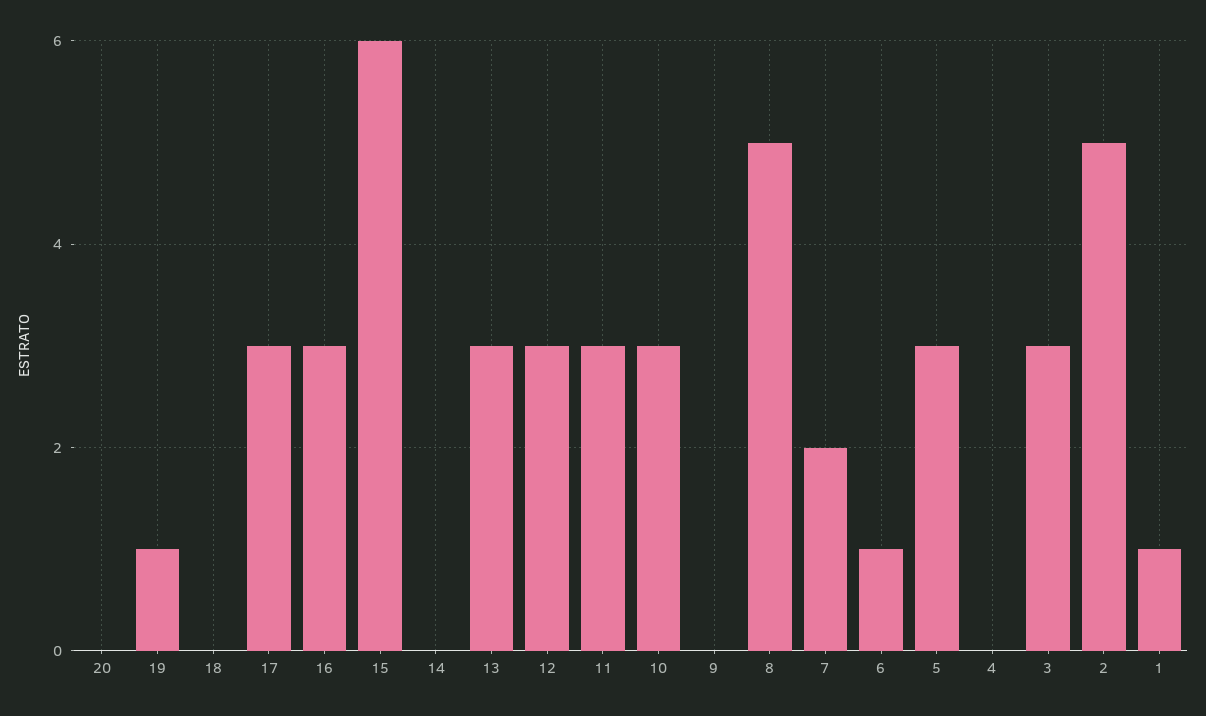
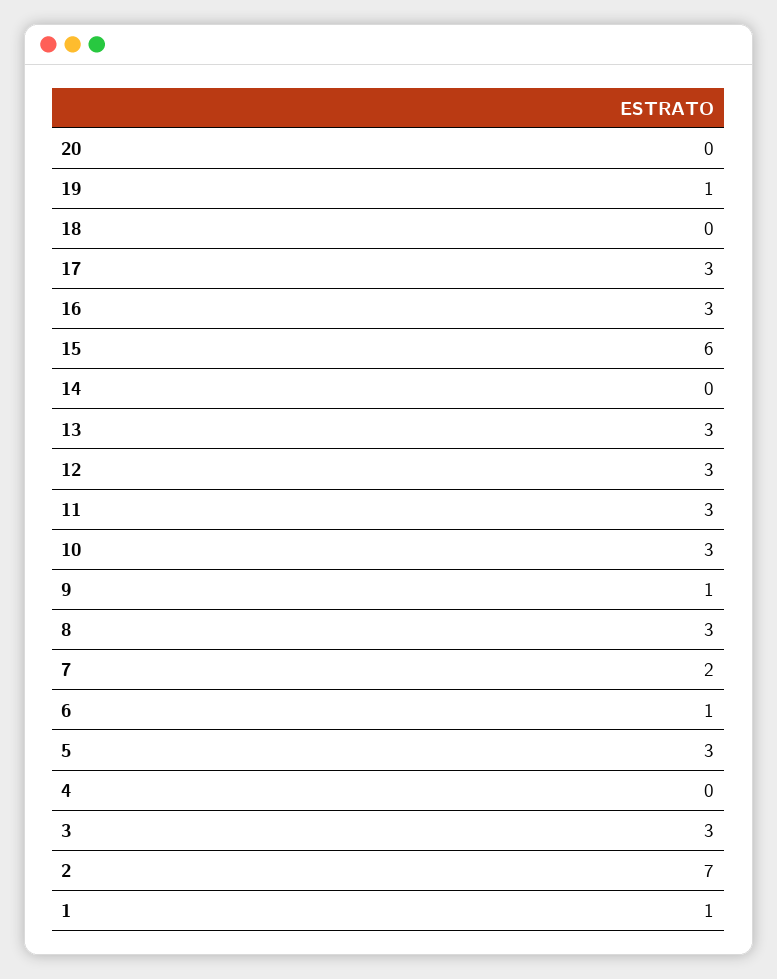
9: 0 -> 1
8: 5 -> 3
2: 5 -> 7

